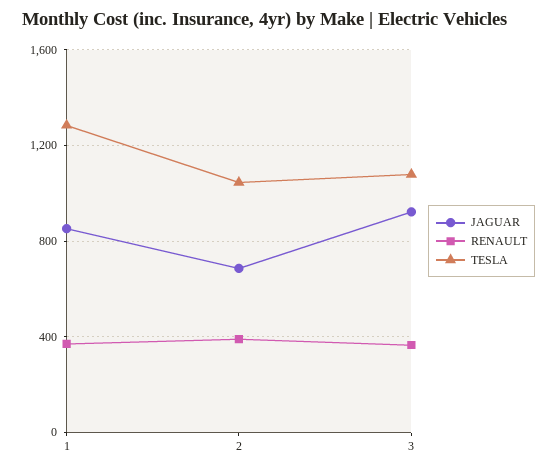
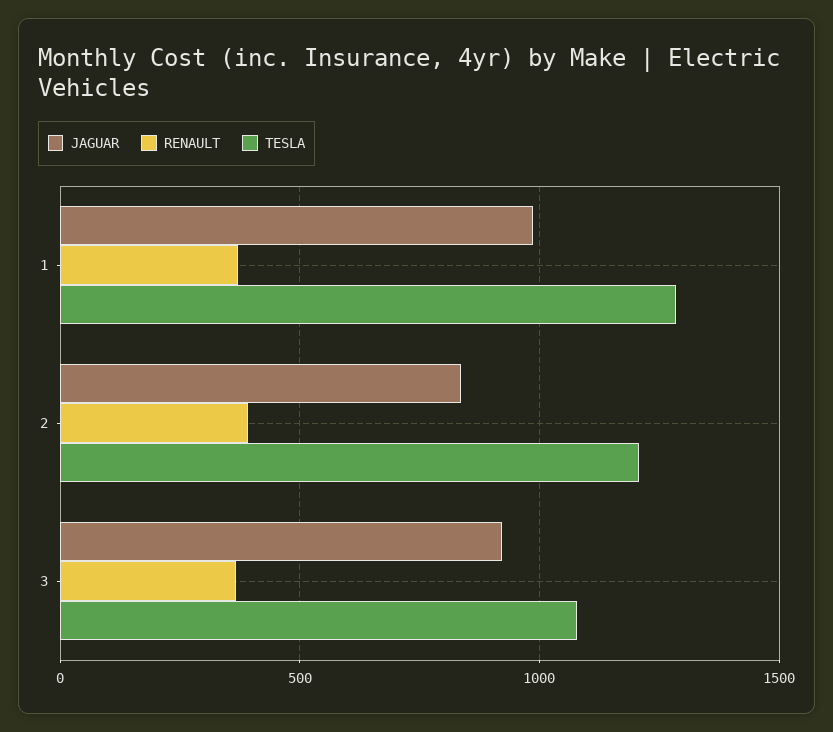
JAGUAR, 1: 850 -> 1000
JAGUAR, 2: 700 -> 850
TESLA, 2: 1050 -> 1200

